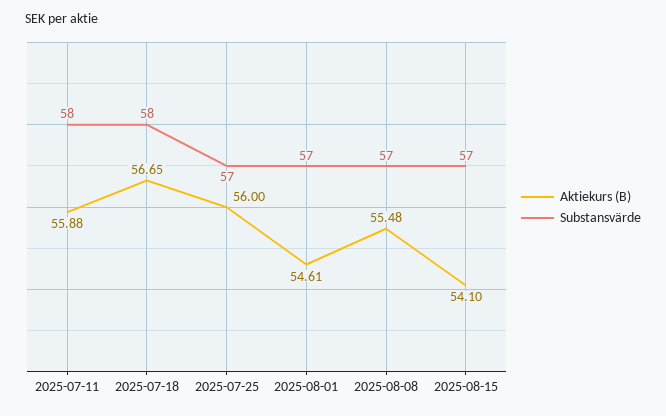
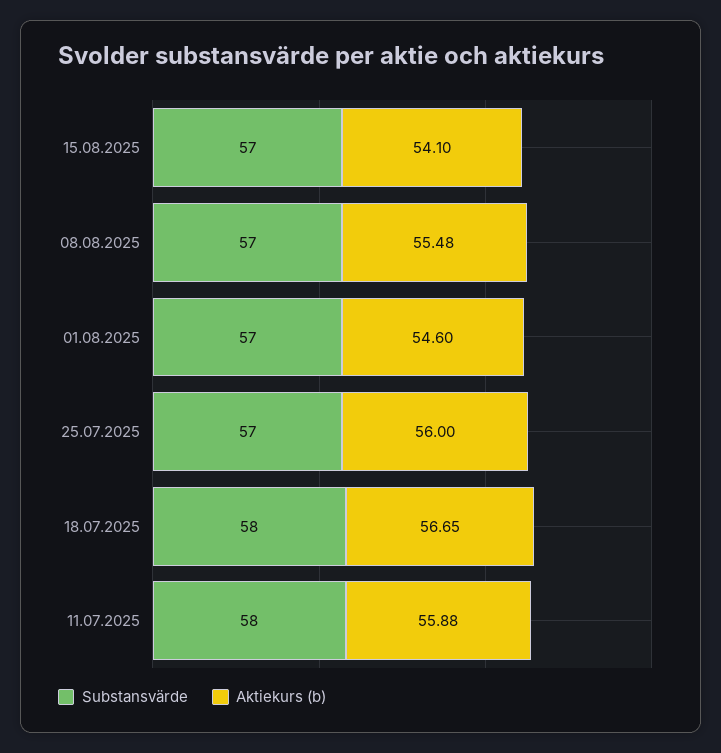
Aktiekurs (B), 2025-08-01: 54.61 -> 54.6

